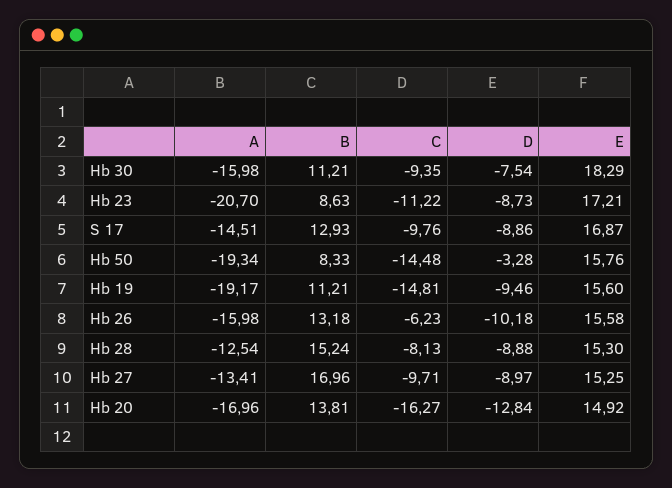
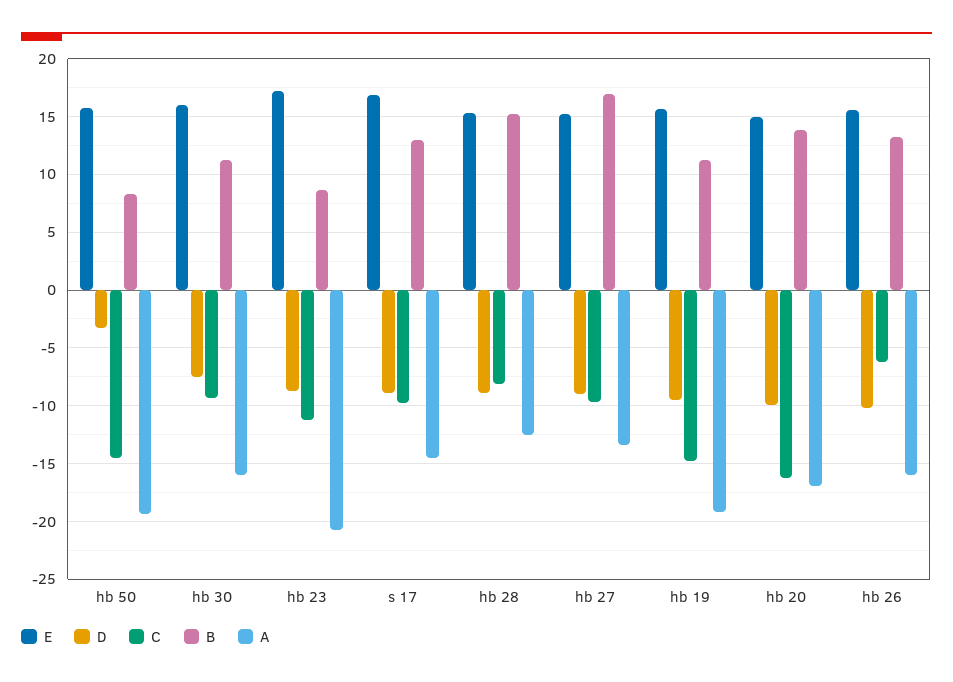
E, Hb 30: 18.29 -> 16
D, Hb 20: -12.84 -> -10

